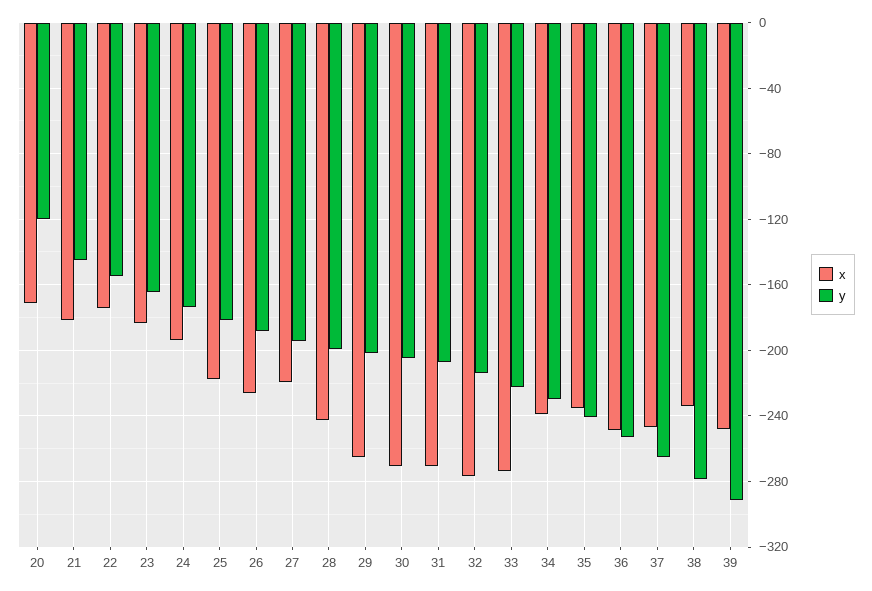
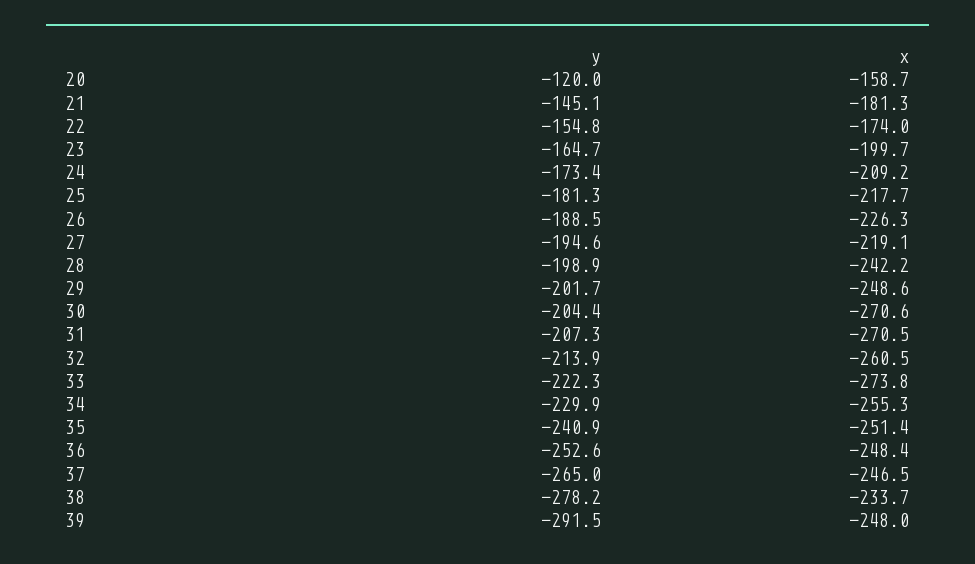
x, 20: -170 -> -158.7
x, 23: -185 -> -199.7
x, 24: -195 -> -209.2
x, 29: -265 -> -248.6
x, 32: -275 -> -260.5
x, 34: -240 -> -255.3
x, 35: -235 -> -251.4

